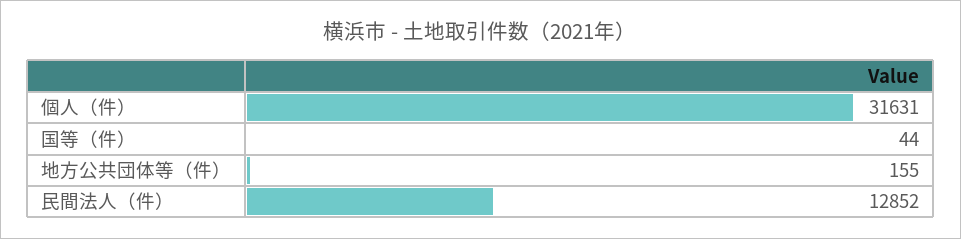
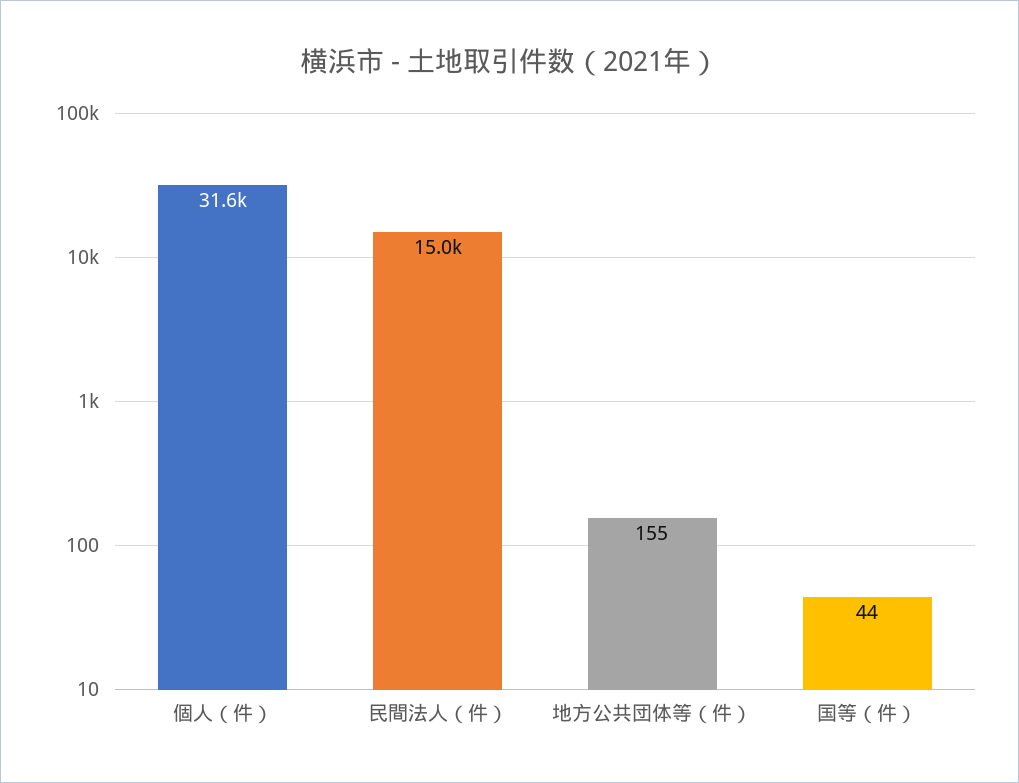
民間法人（件）: 12852 -> 15000

